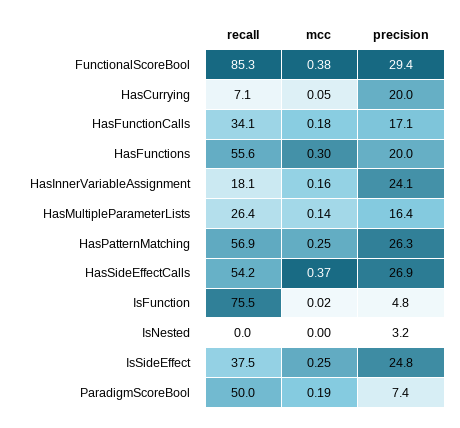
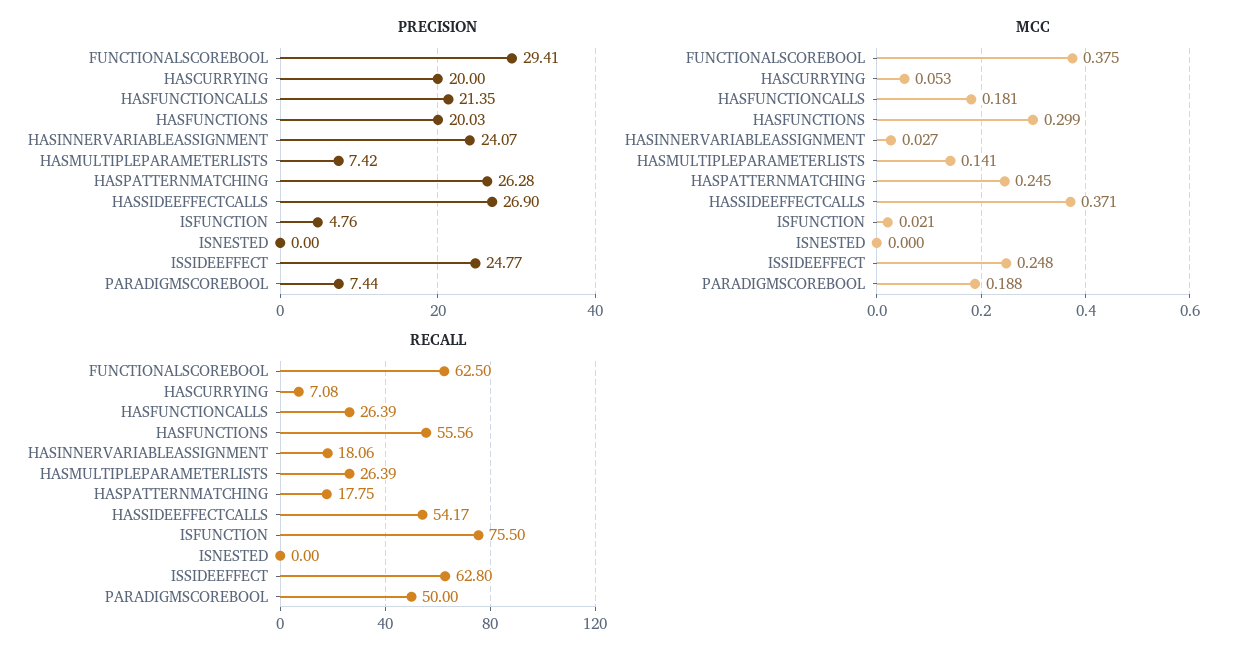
recall, FunctionalScoreBool: 85.3 -> 62.5
recall, HasFunctionCalls: 34.1 -> 26.39
precision, HasFunctionCalls: 17.1 -> 21.35
mcc, HasInnerVariableAssignment: 0.16 -> 0.027
precision, HasMultipleParameterLists: 16.4 -> 7.42
recall, HasPatternMatching: 56.9 -> 17.75
precision, IsNested: 3.2 -> 0
recall, IsSideEffect: 37.5 -> 62.8

